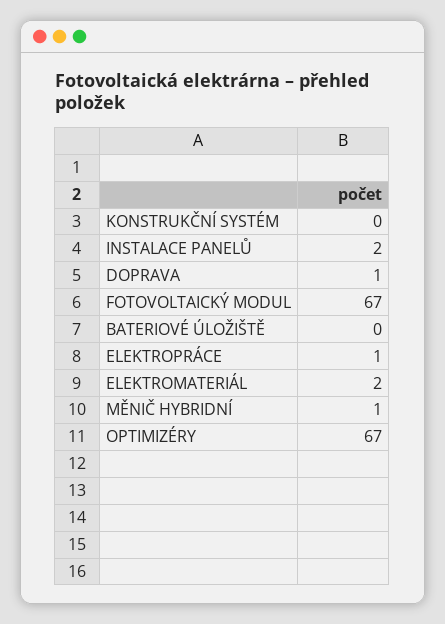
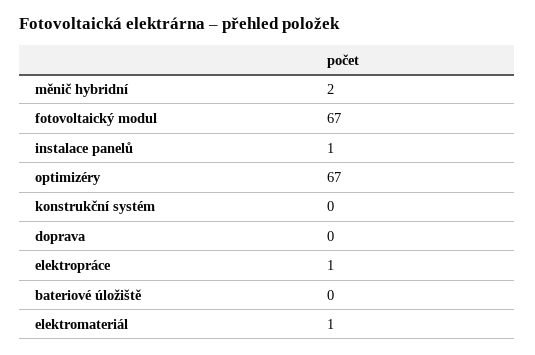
INSTALACE PANELŮ: 2 -> 1
DOPRAVA: 1 -> 0
ELEKTROMATERIÁL: 2 -> 1
MĚNIČ HYBRIDNÍ: 1 -> 2

